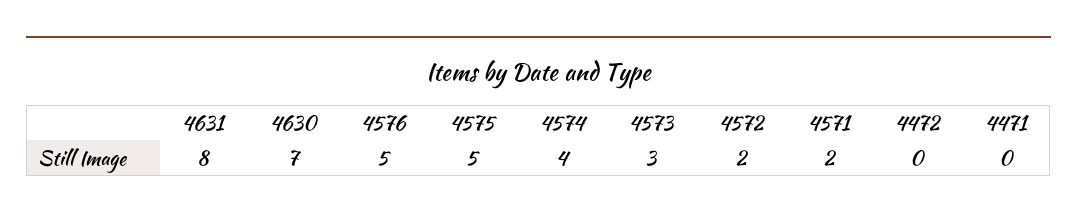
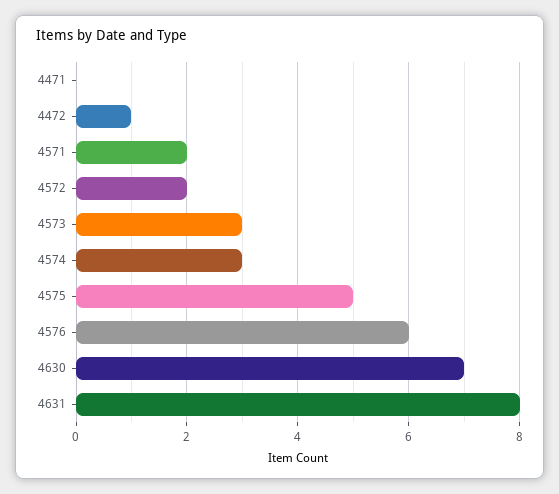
4576: 5 -> 6
4574: 4 -> 3
4472: 0 -> 1

